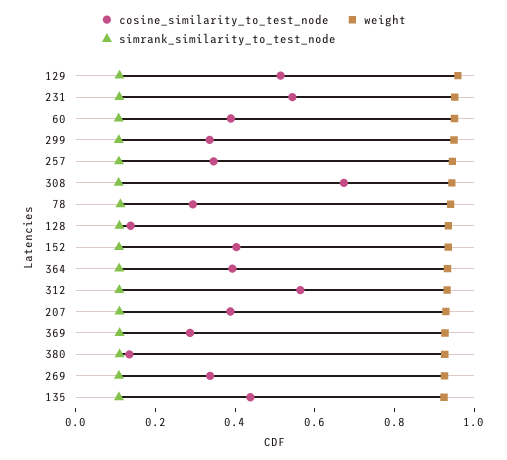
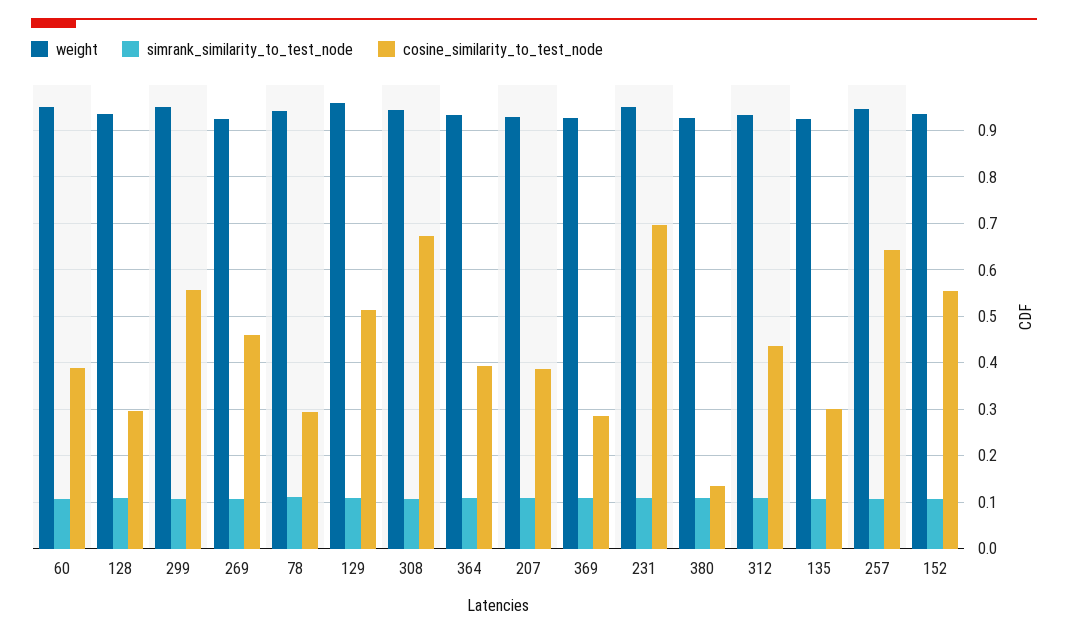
cosine_similarity_to_test_node, 231: 0.55 -> 0.7
cosine_similarity_to_test_node, 299: 0.35 -> 0.56
cosine_similarity_to_test_node, 257: 0.35 -> 0.64
cosine_similarity_to_test_node, 128: 0.15 -> 0.3
cosine_similarity_to_test_node, 152: 0.4 -> 0.56
cosine_similarity_to_test_node, 312: 0.55 -> 0.44
cosine_similarity_to_test_node, 269: 0.35 -> 0.46
cosine_similarity_to_test_node, 135: 0.45 -> 0.3

